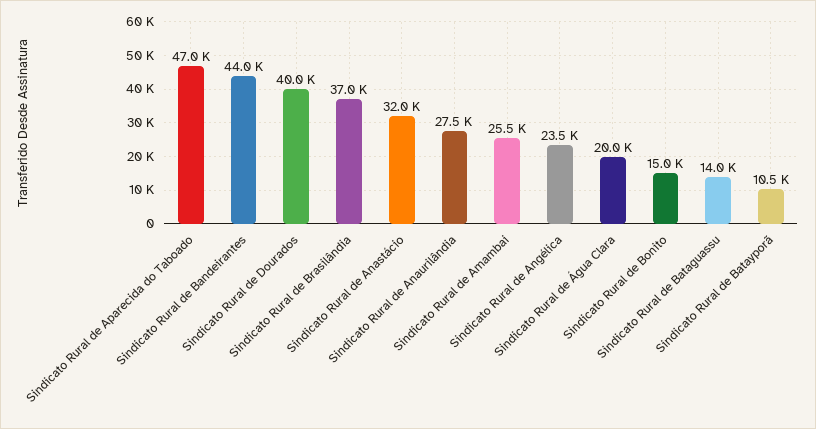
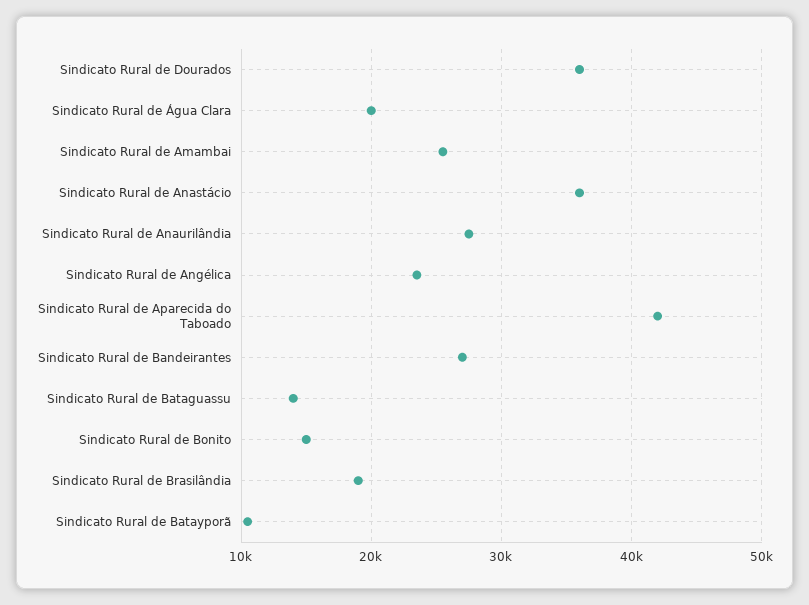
Sindicato Rural de Aparecida do Taboado: 47000 -> 42000
Sindicato Rural de Bandeirantes: 44000 -> 27000
Sindicato Rural de Dourados: 40000 -> 36000
Sindicato Rural de Brasilândia: 37000 -> 19000
Sindicato Rural de Anastácio: 32000 -> 36000

